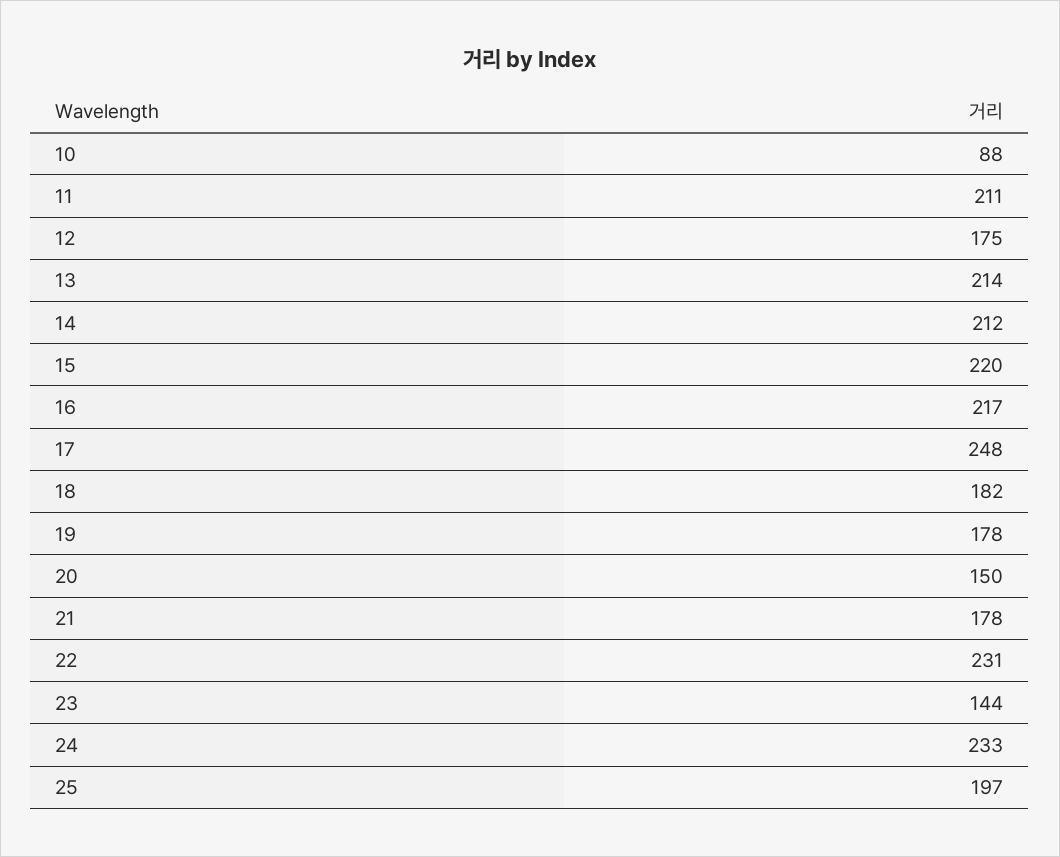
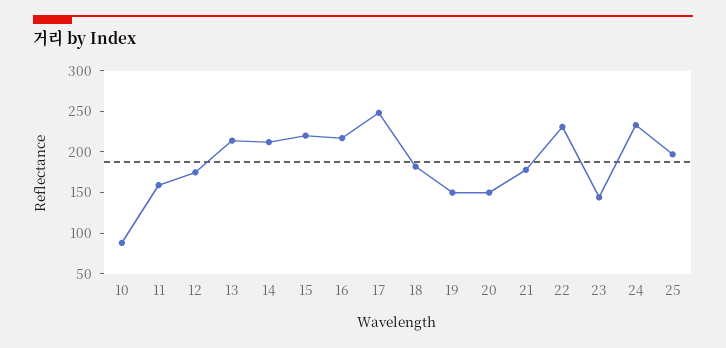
11: 211 -> 160
19: 178 -> 150

